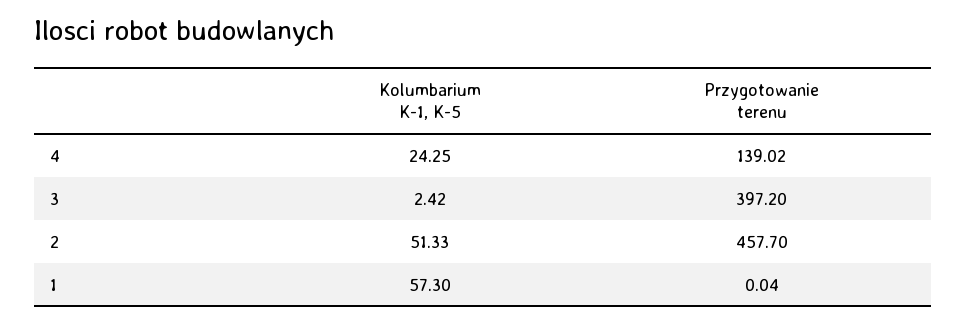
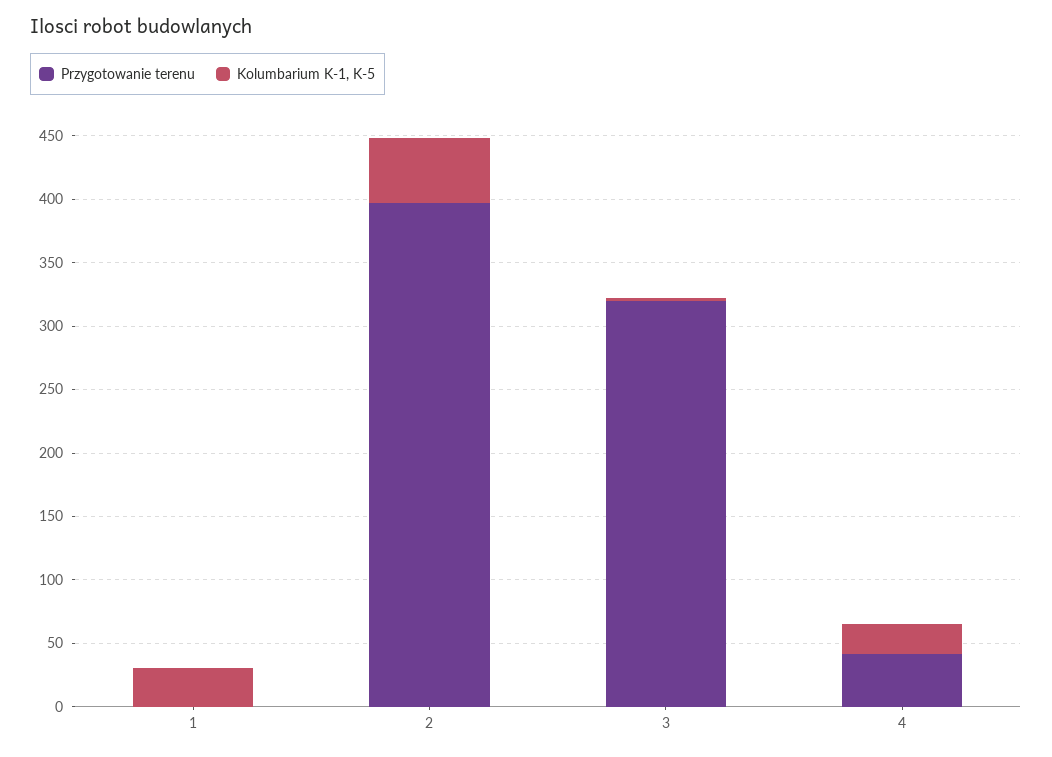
Przygotowanie terenu, 4: 139.02 -> 40
Przygotowanie terenu, 3: 397.2 -> 320
Przygotowanie terenu, 2: 457.7 -> 400
Kolumbarium K-1, K-5, 1: 57.3 -> 30

